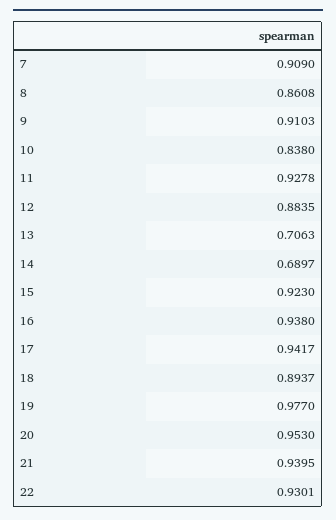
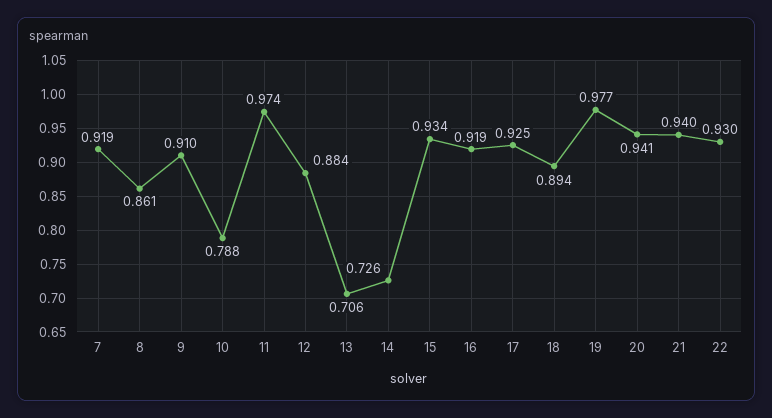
7: 0.909 -> 0.919
10: 0.838 -> 0.788
11: 0.9278 -> 0.974
14: 0.6897 -> 0.726
15: 0.923 -> 0.934
16: 0.938 -> 0.919
17: 0.9417 -> 0.925
20: 0.953 -> 0.941

